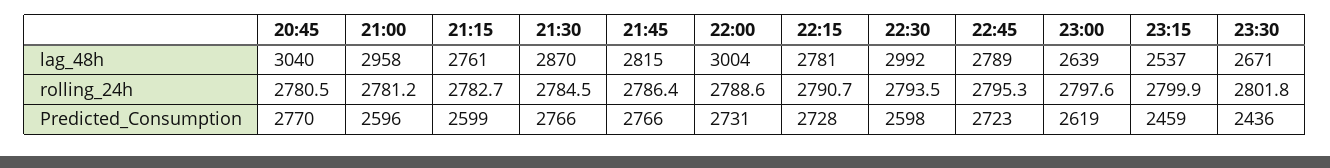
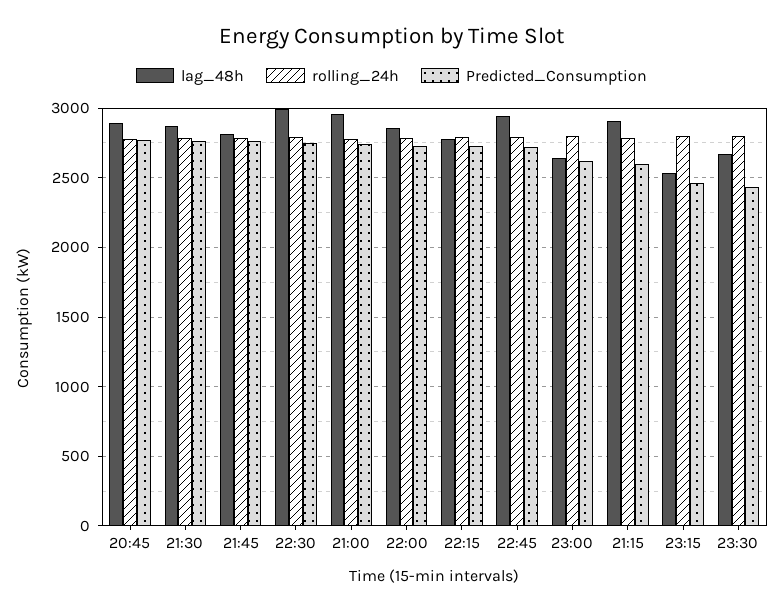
lag_48h, 20:45: 3040 -> 2900
lag_48h, 21:15: 2761 -> 2900
lag_48h, 22:00: 3004 -> 2850
lag_48h, 22:45: 2789 -> 2950
Predicted_Consumption, 21:00: 2596 -> 2750
Predicted_Consumption, 22:30: 2598 -> 2750

